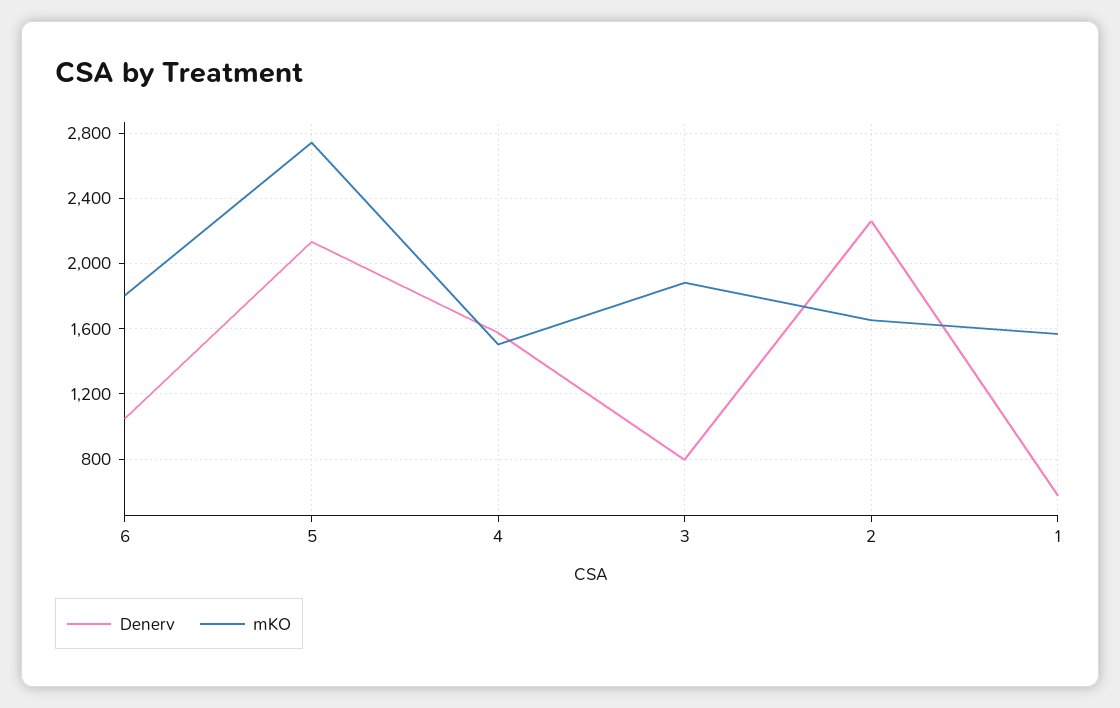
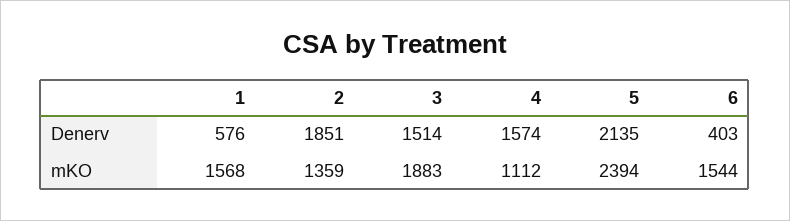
Denerv, 6: 1050 -> 403
mKO, 6: 1800 -> 1544
mKO, 5: 2750 -> 2394
mKO, 4: 1500 -> 1112
Denerv, 3: 800 -> 1514
Denerv, 2: 2250 -> 1851
mKO, 2: 1650 -> 1359

